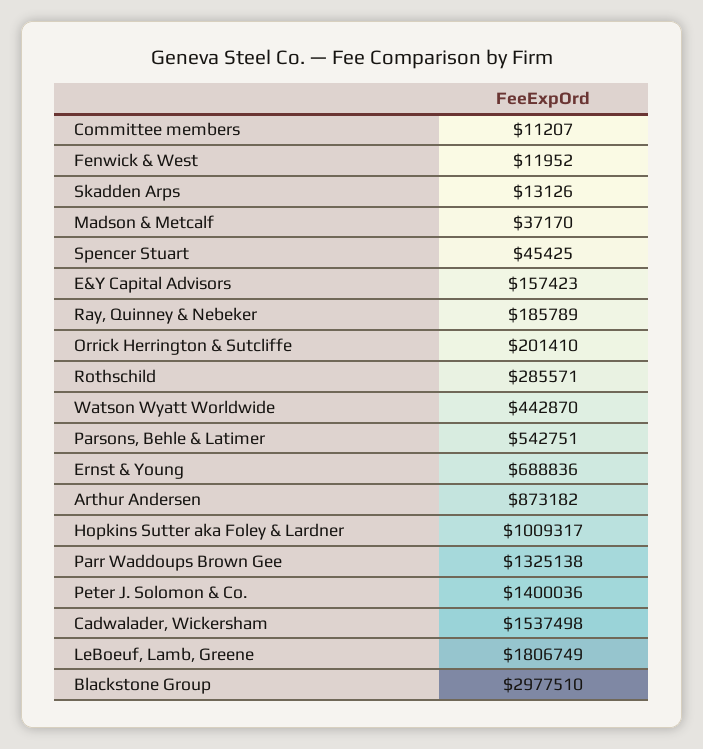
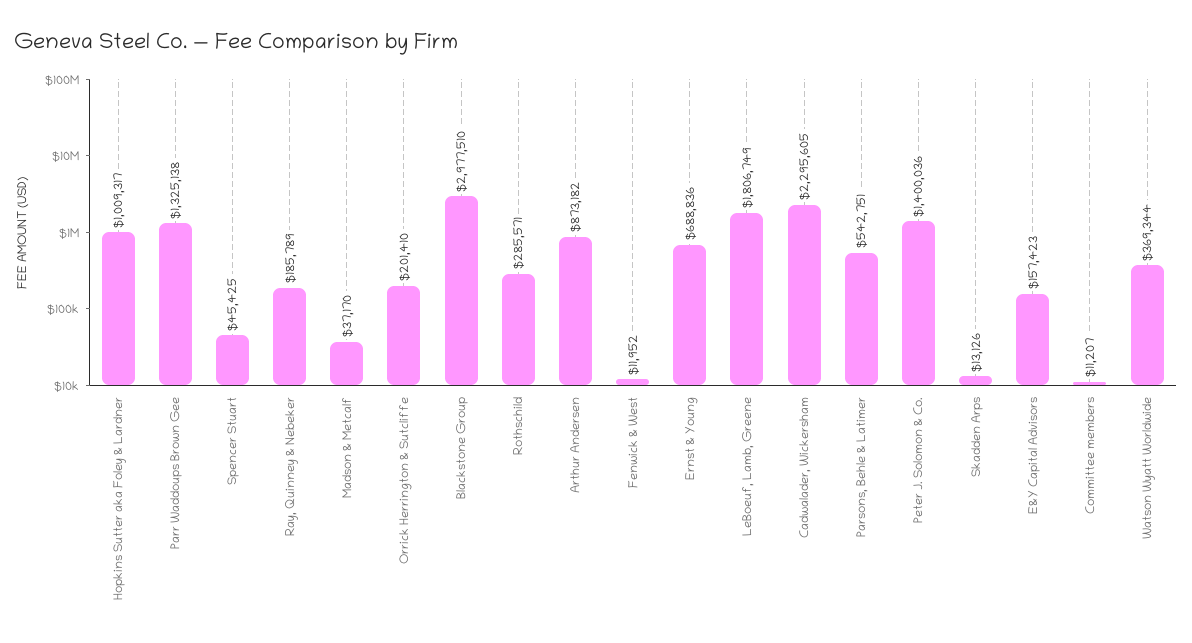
Watson Wyatt Worldwide: 442870 -> 369344
Cadwalader, Wickersham: 1537498 -> 2295605

